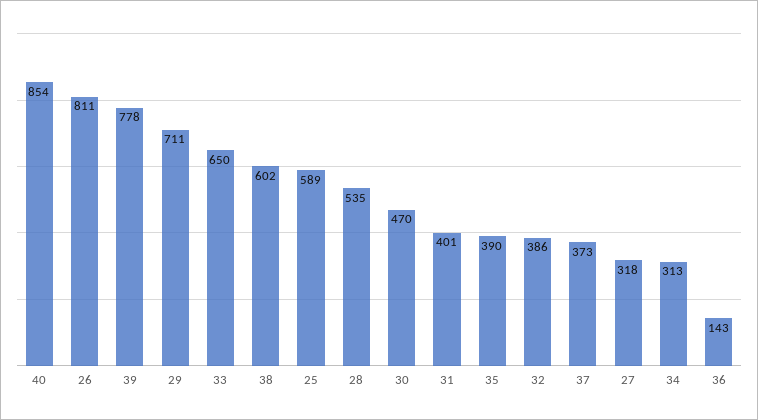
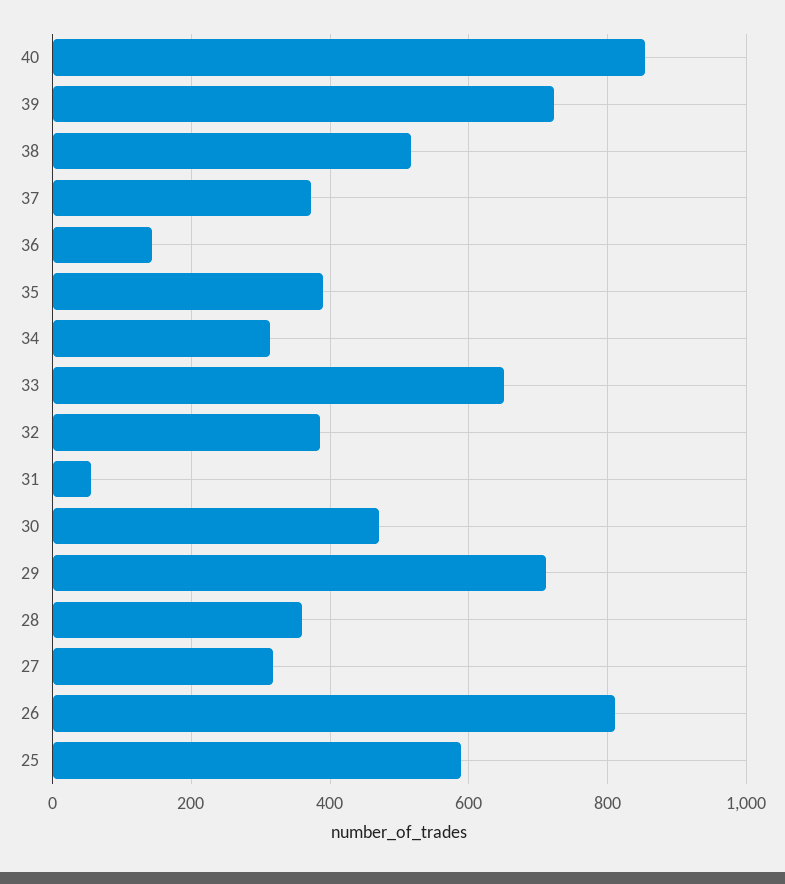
39: 778 -> 720
38: 602 -> 520
28: 535 -> 360
31: 401 -> 60

